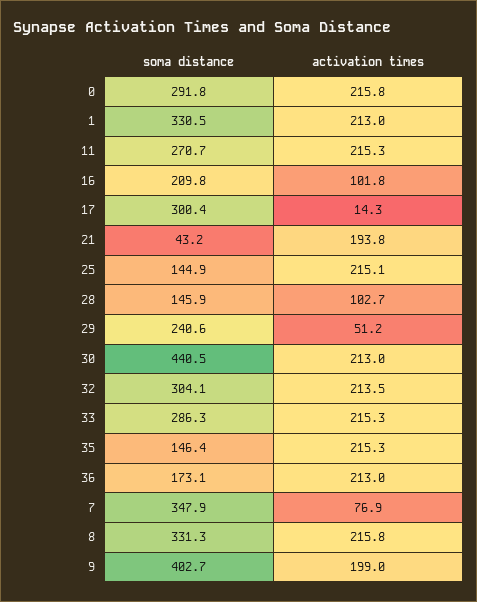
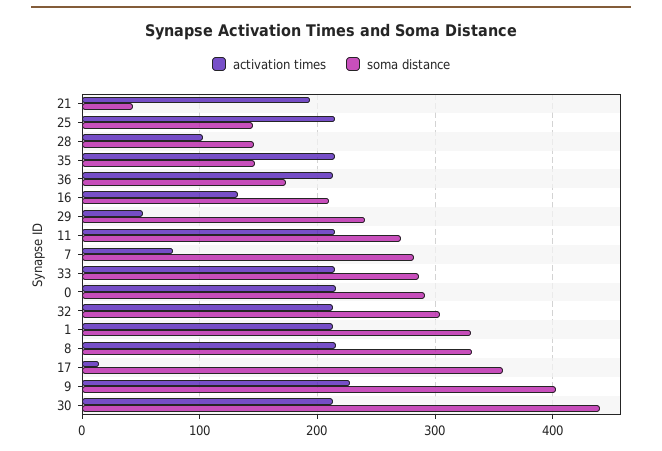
activation times, 16: 101.8 -> 130
soma distance, 17: 300.4 -> 360
soma distance, 7: 347.9 -> 280
activation times, 9: 199 -> 230

